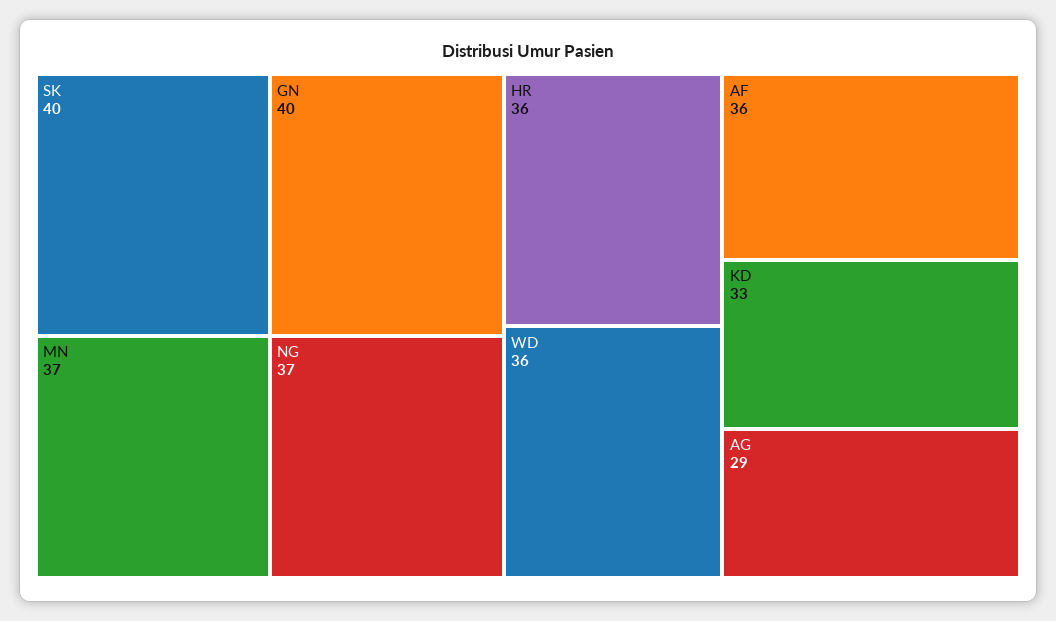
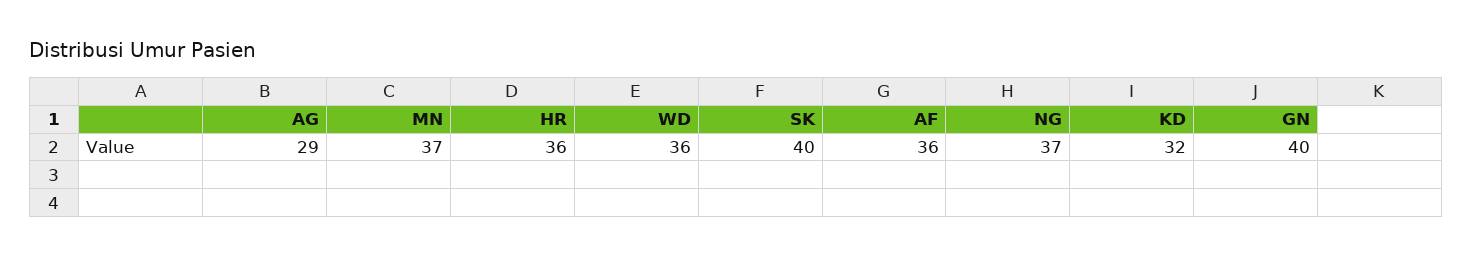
KD: 33 -> 32

